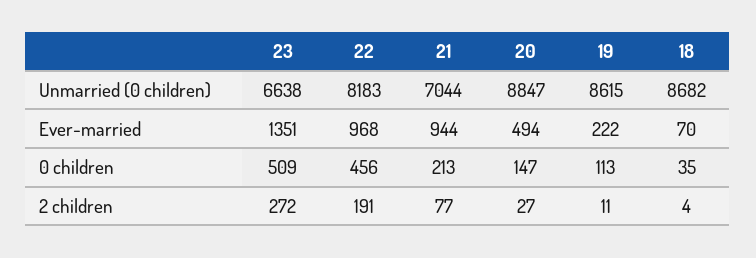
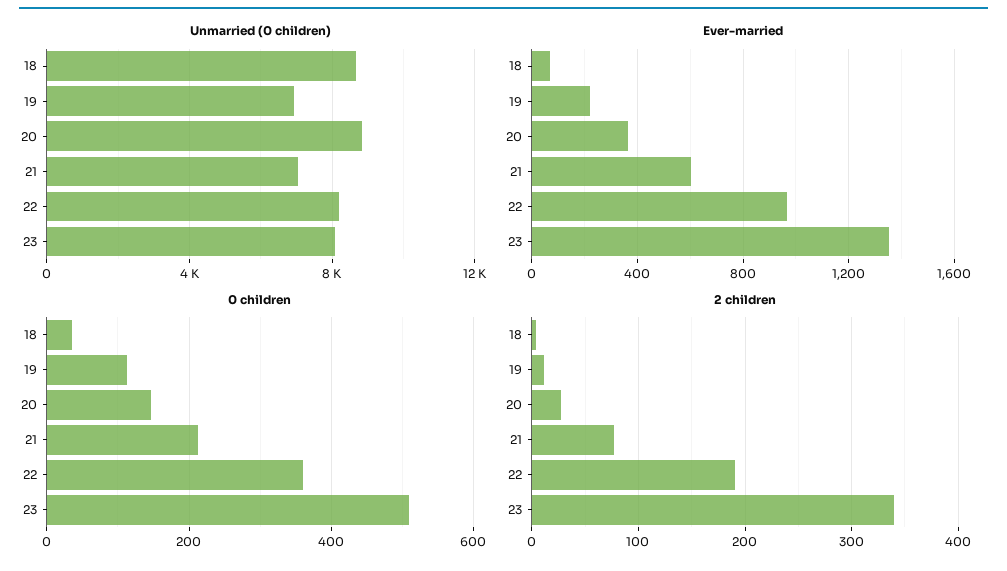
Unmarried (0 children), 23: 6638 -> 8000
Unmarried (0 children), 19: 8615 -> 7000
Ever-married, 21: 944 -> 600
Ever-married, 20: 494 -> 350
0 children, 22: 456 -> 360
2 children, 23: 272 -> 340

